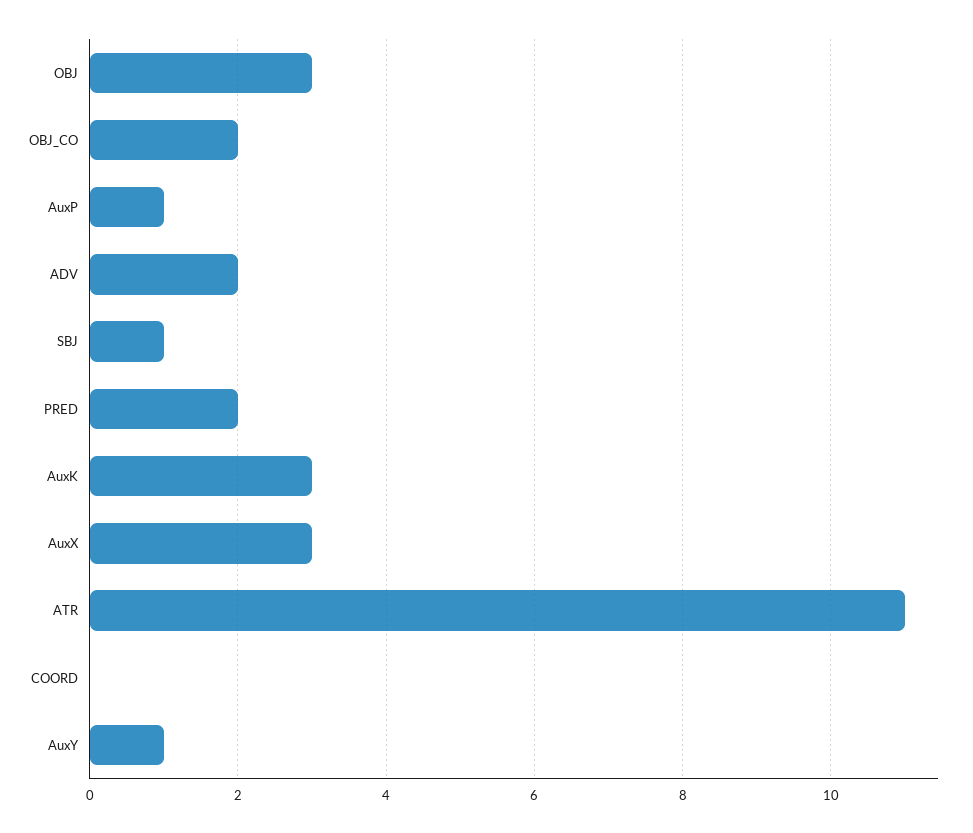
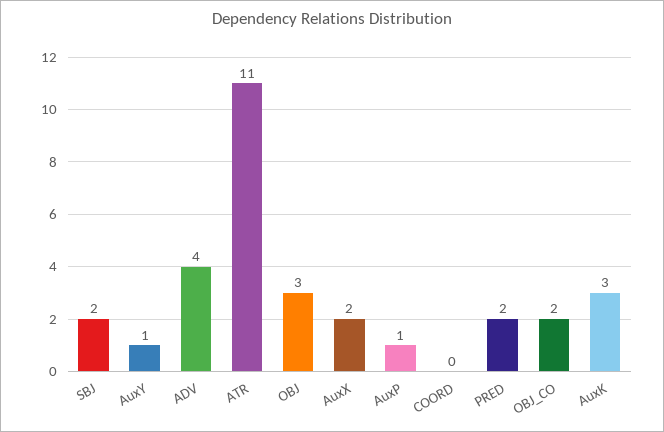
ADV: 2 -> 4
SBJ: 1 -> 2
AuxX: 3 -> 2

